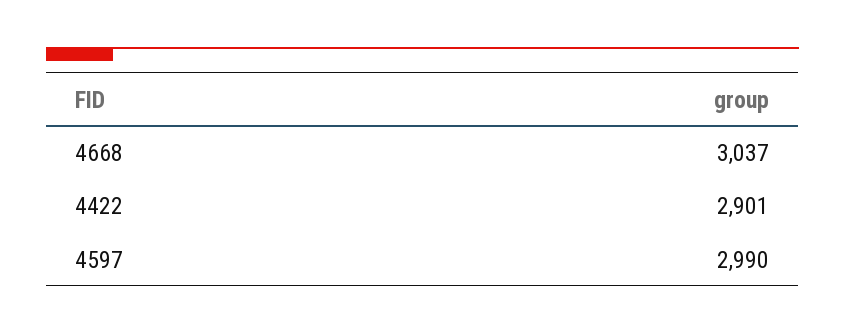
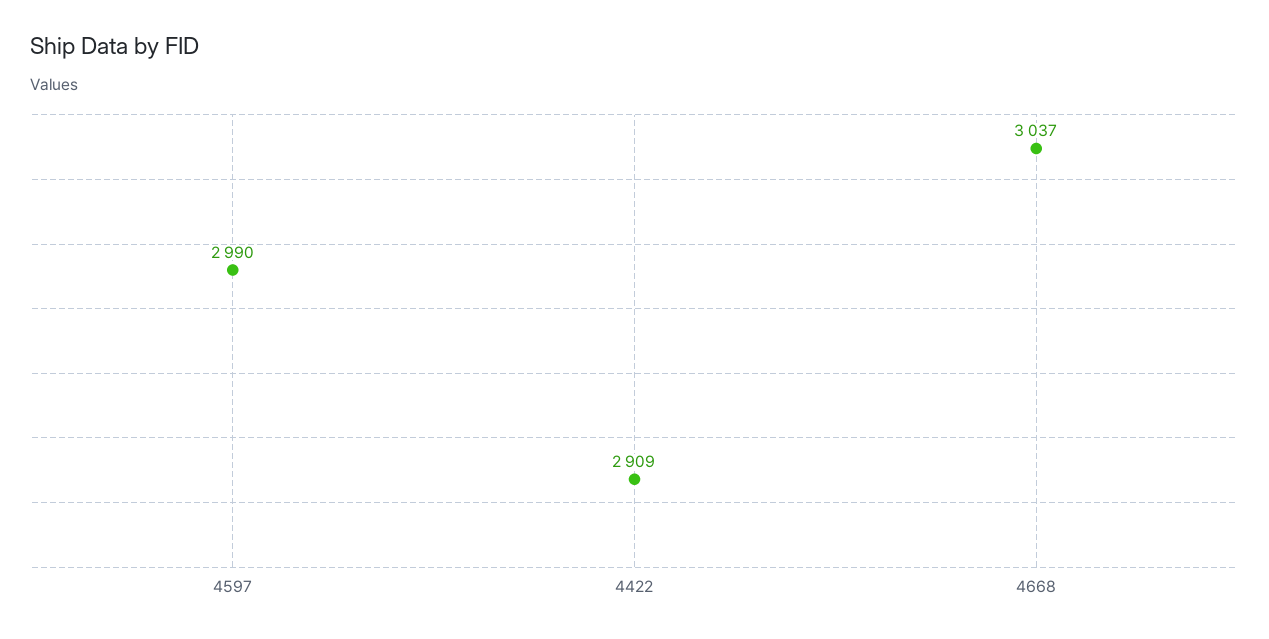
4422: 2901 -> 2909

